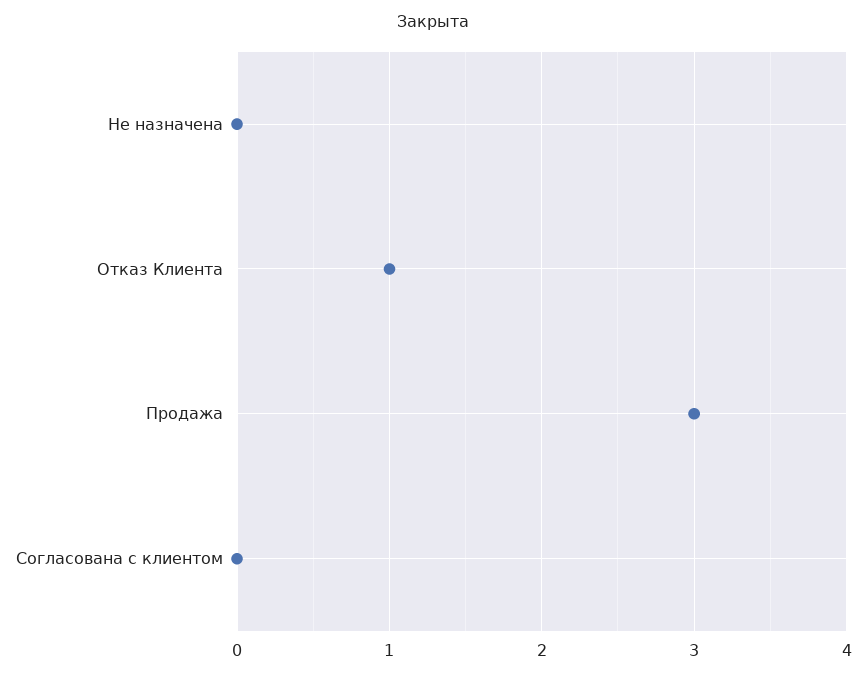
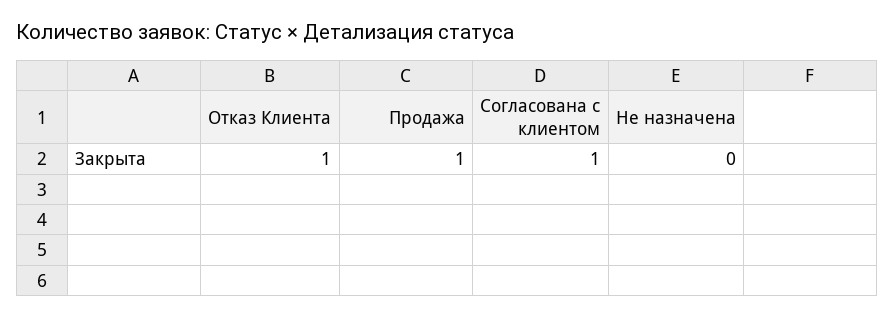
Продажа: 3 -> 1
Согласована с клиентом: 0 -> 1

